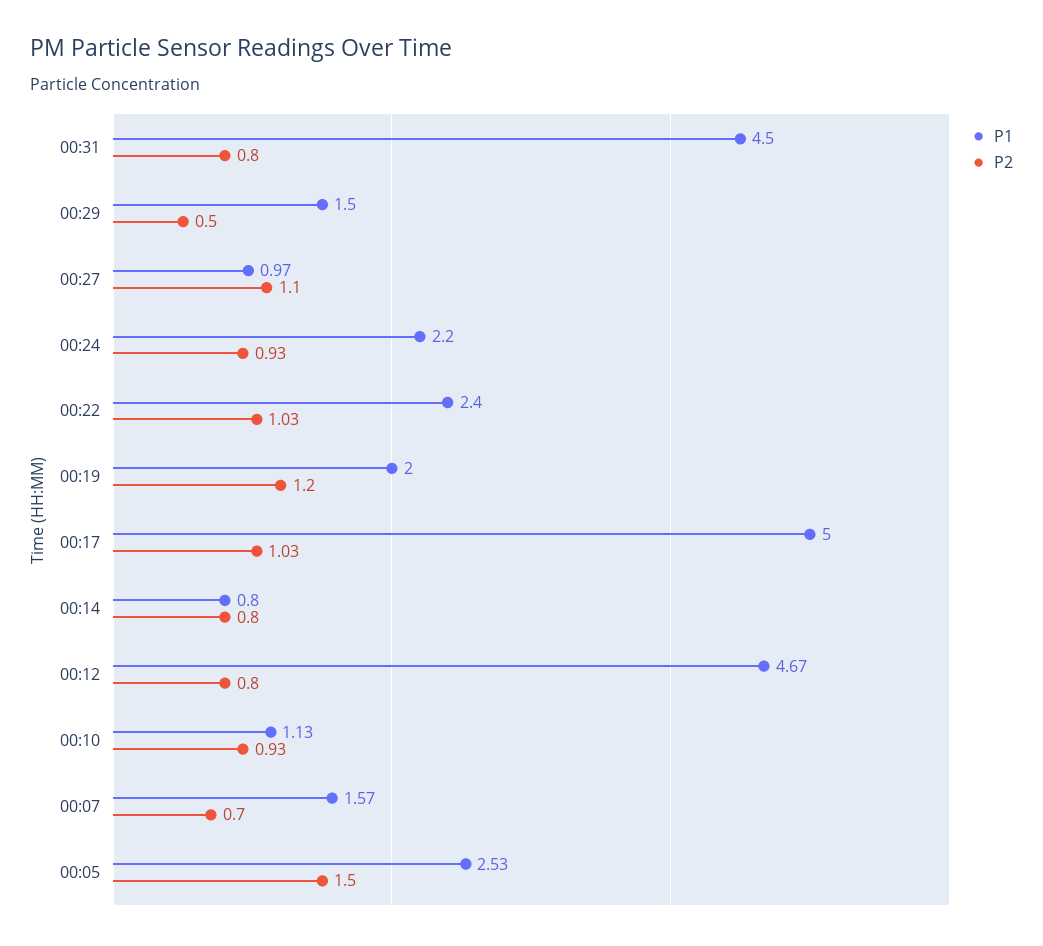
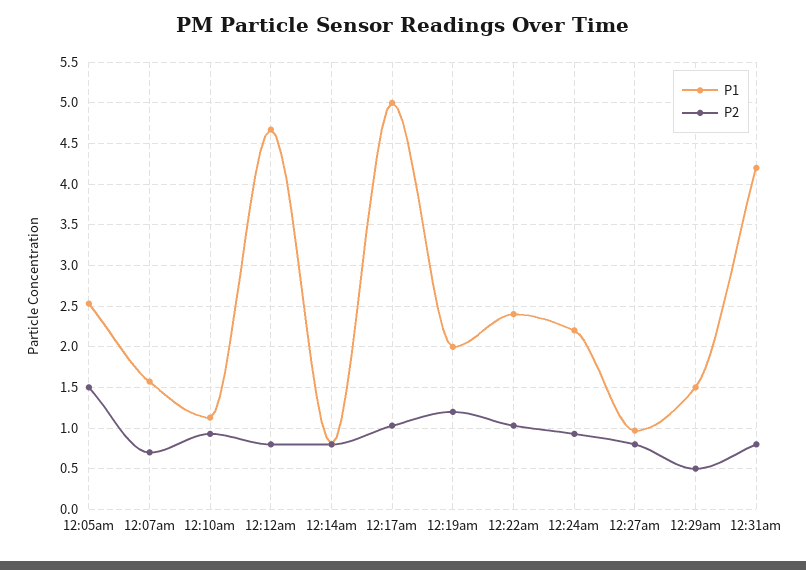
P1, 00:31: 4.5 -> 4.2
P2, 00:27: 1.1 -> 0.8

